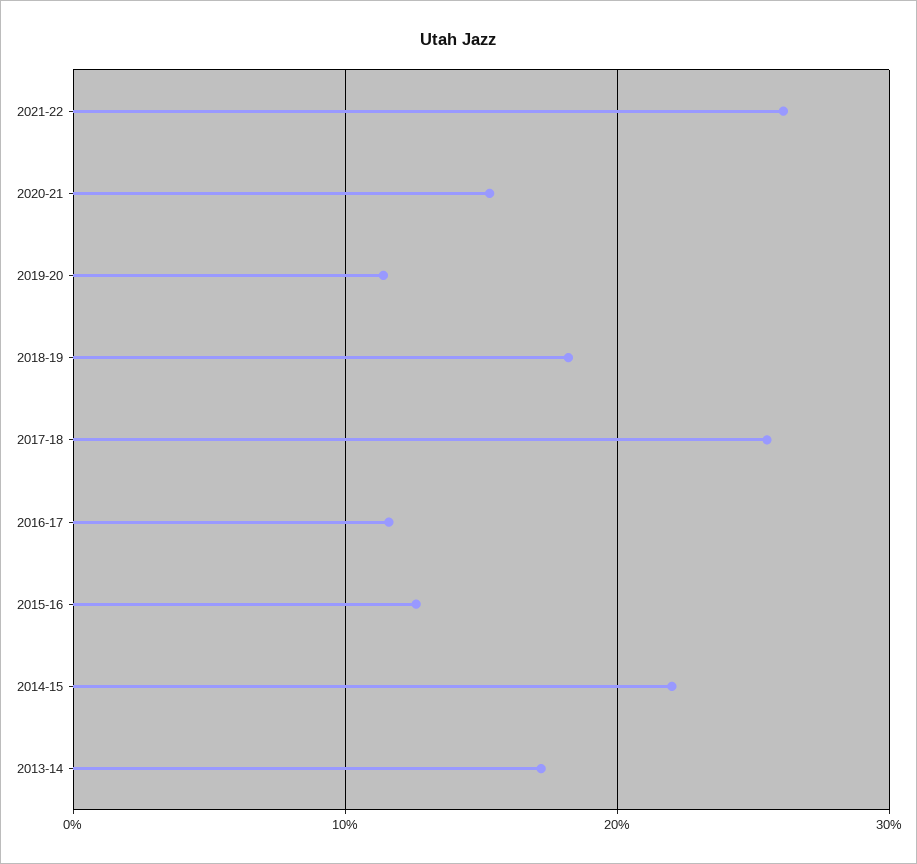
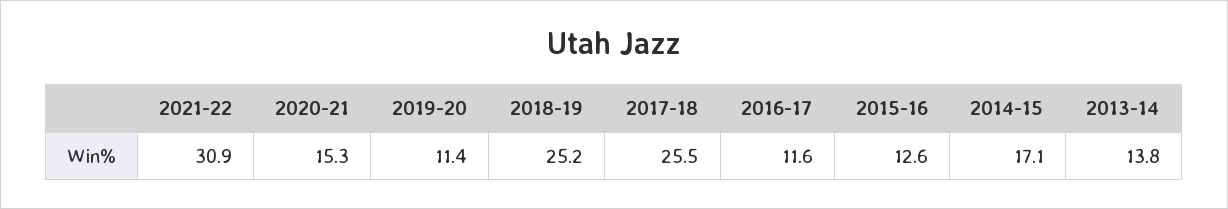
2021-22: 26 -> 30.9
2018-19: 18 -> 25.2
2014-15: 22 -> 17.1
2013-14: 17 -> 13.8

